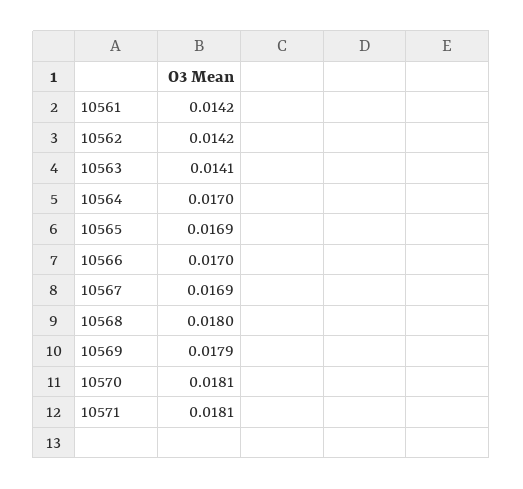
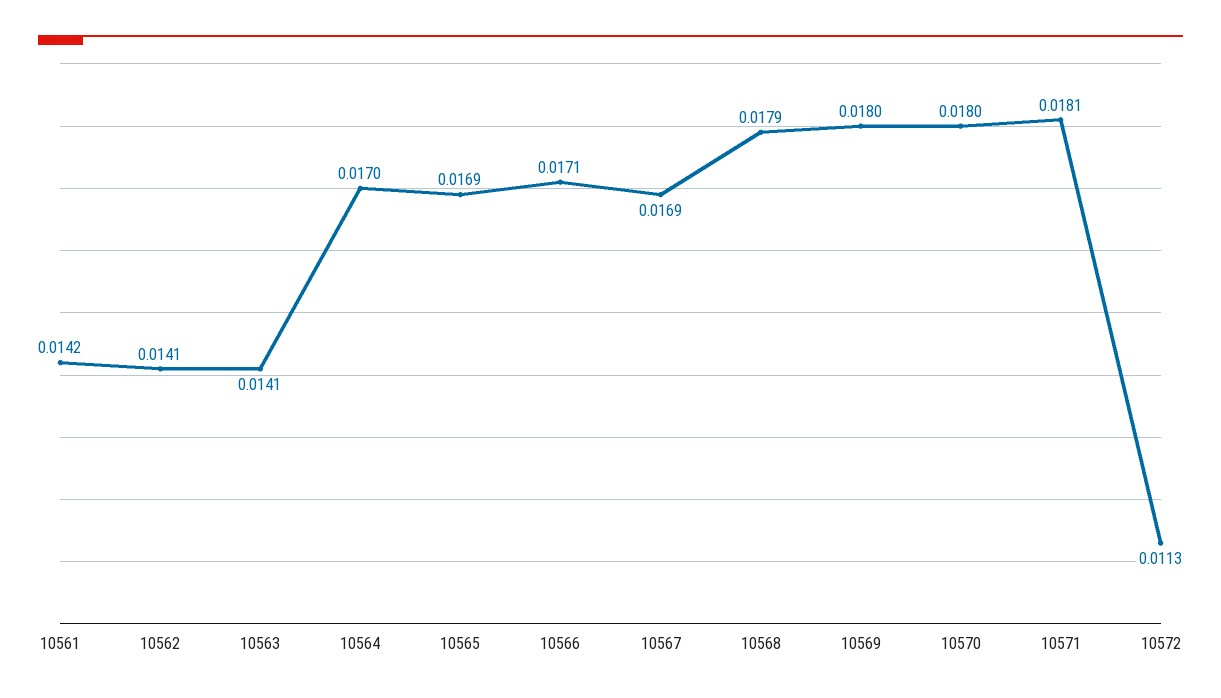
10562: 0.0142 -> 0.0141
10566: 0.017 -> 0.0171
10568: 0.018 -> 0.0179
10569: 0.0179 -> 0.018
10570: 0.0181 -> 0.018
10572: none -> 0.0113

